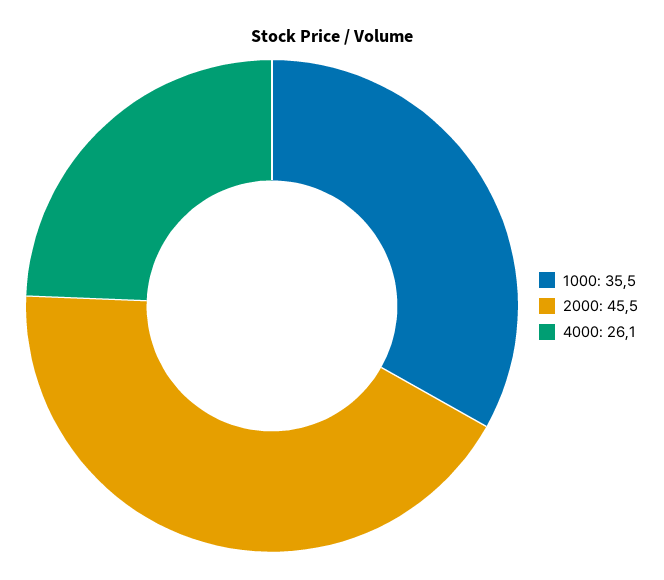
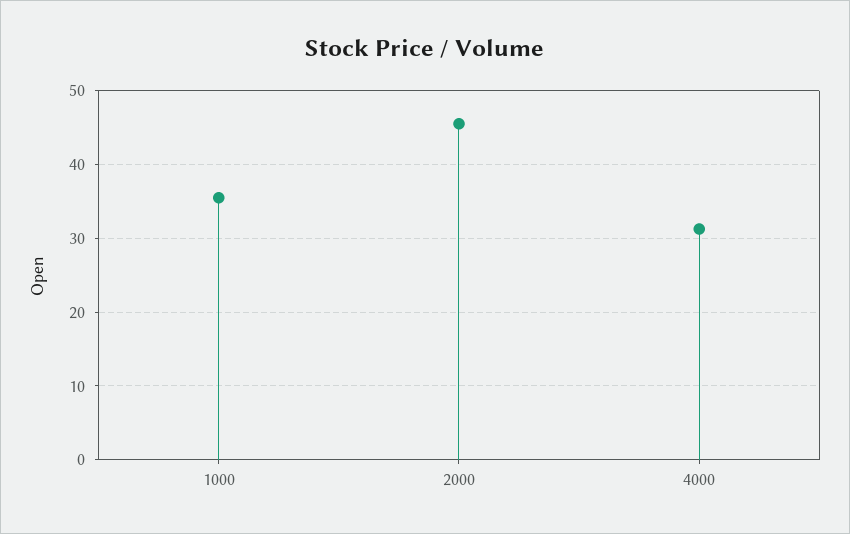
4000: 26.1 -> 31

